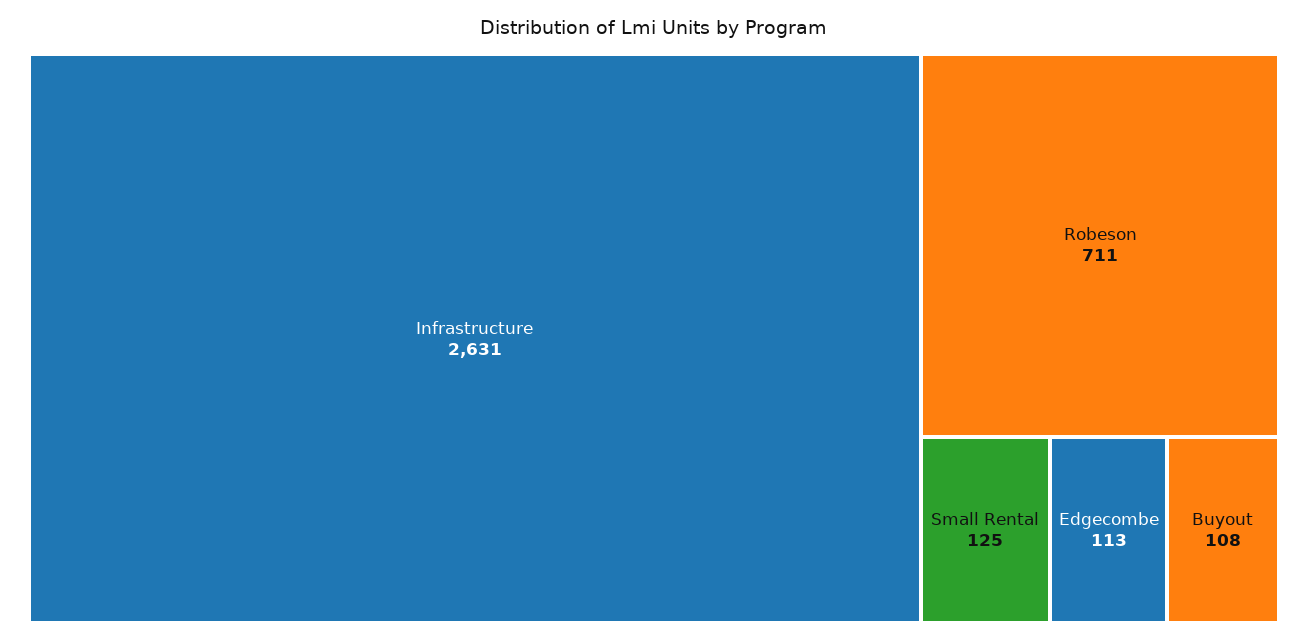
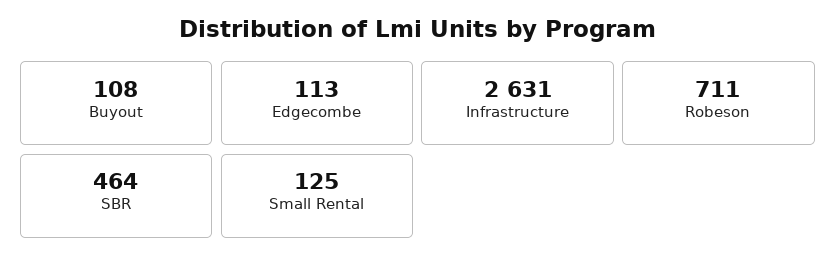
SBR: none -> 464

